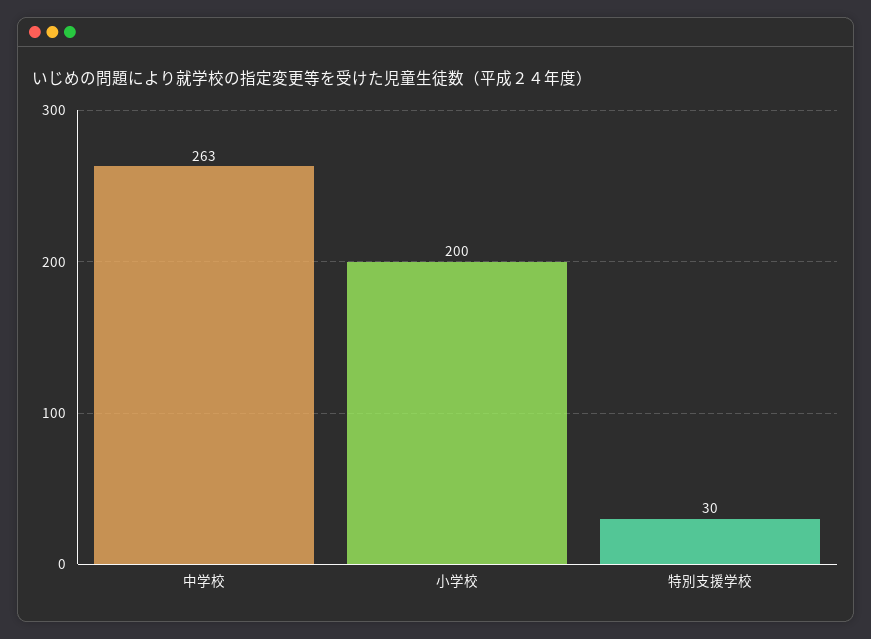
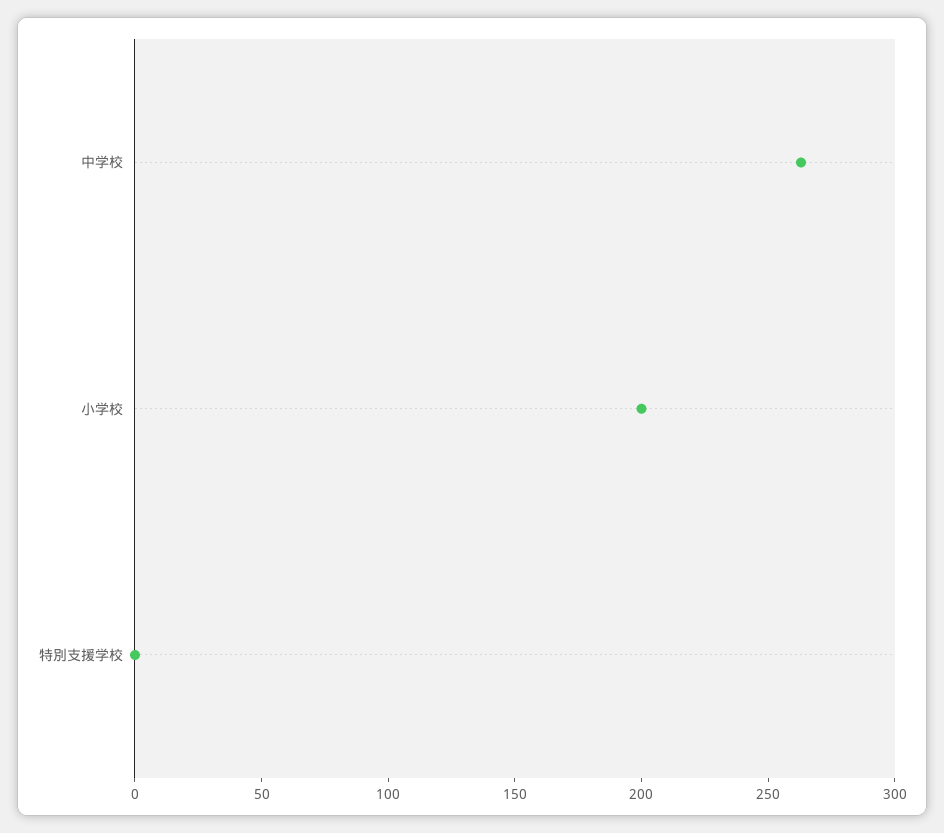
特別支援学校: 30 -> 0

